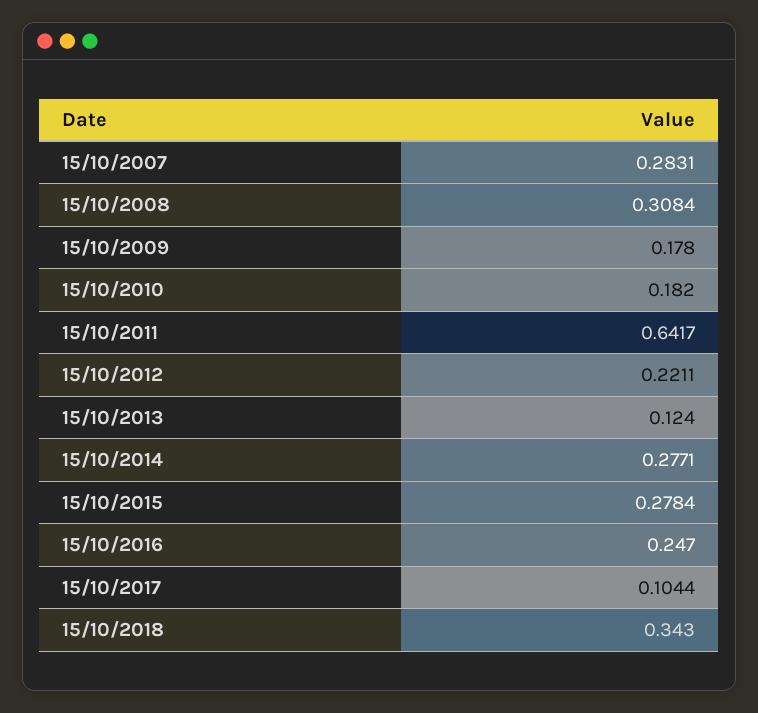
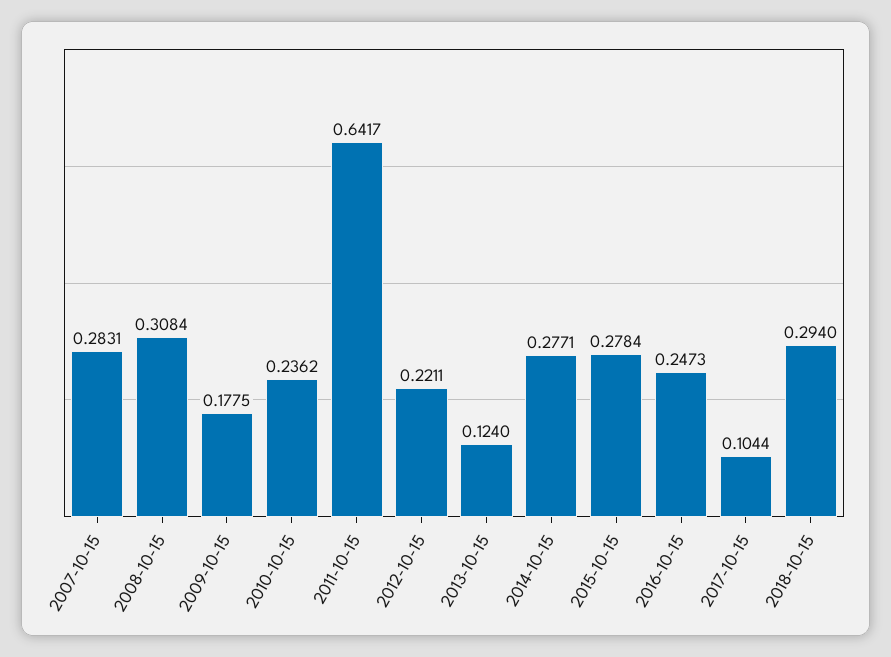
15/10/2009: 0.178 -> 0.1775
15/10/2010: 0.182 -> 0.2362
15/10/2016: 0.247 -> 0.2473
15/10/2018: 0.343 -> 0.294

